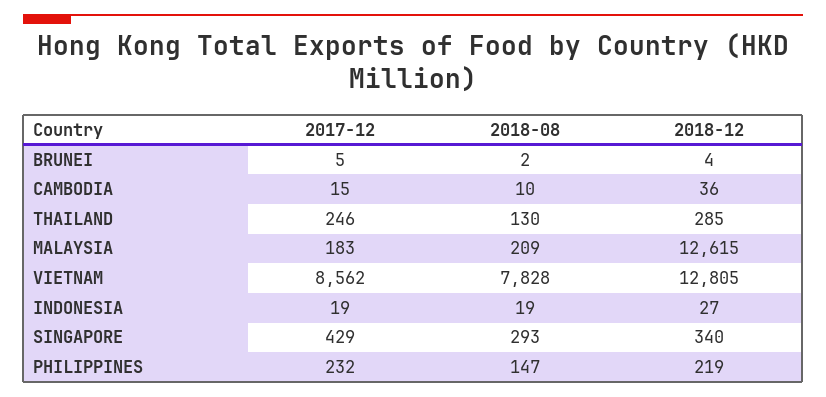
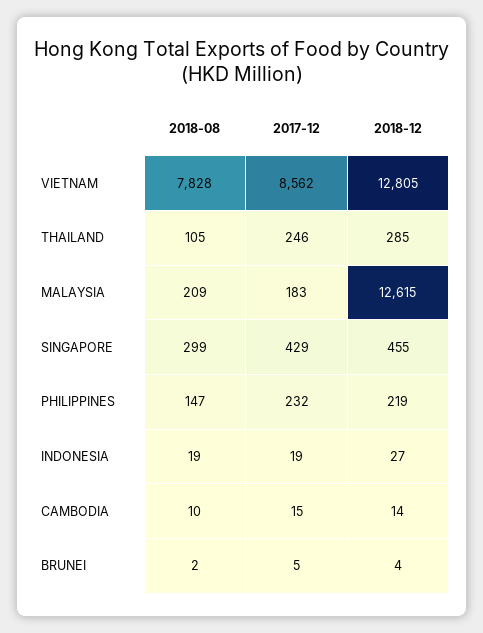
2018-12, CAMBODIA: 36 -> 14
2018-08, THAILAND: 130 -> 105
2018-08, SINGAPORE: 293 -> 299
2018-12, SINGAPORE: 340 -> 455

